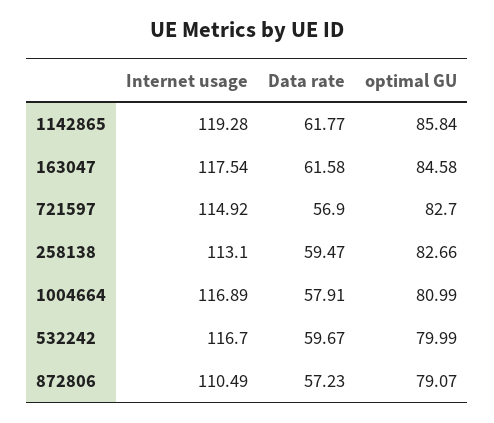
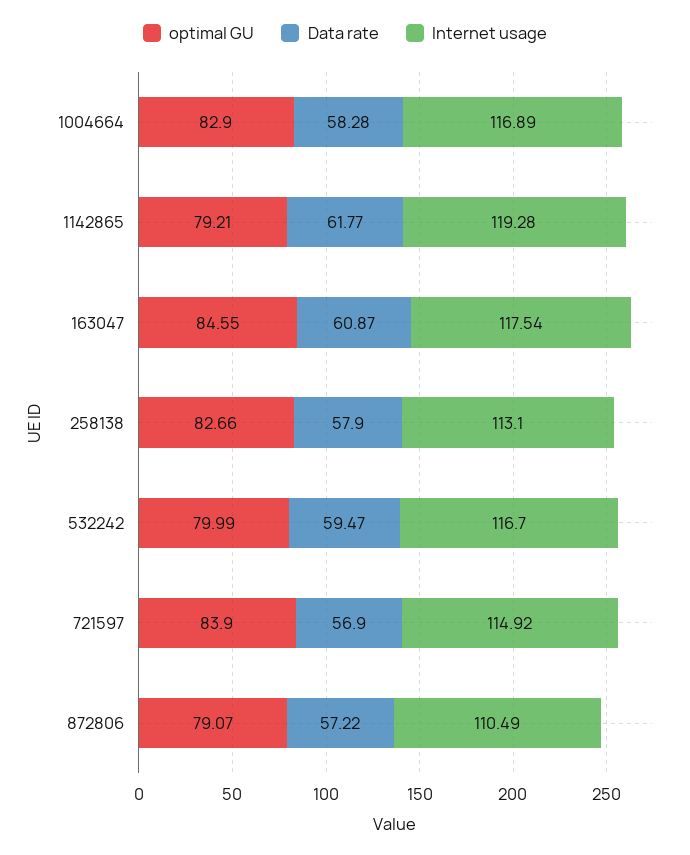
optimal GU, 1142865: 85.84 -> 79.21
Data rate, 163047: 61.58 -> 60.87
optimal GU, 163047: 84.58 -> 84.55
optimal GU, 721597: 82.7 -> 83.9
Data rate, 258138: 59.47 -> 57.9
Data rate, 1004664: 57.91 -> 58.28
optimal GU, 1004664: 80.99 -> 82.9
Data rate, 532242: 59.67 -> 59.47
Data rate, 872806: 57.23 -> 57.22

